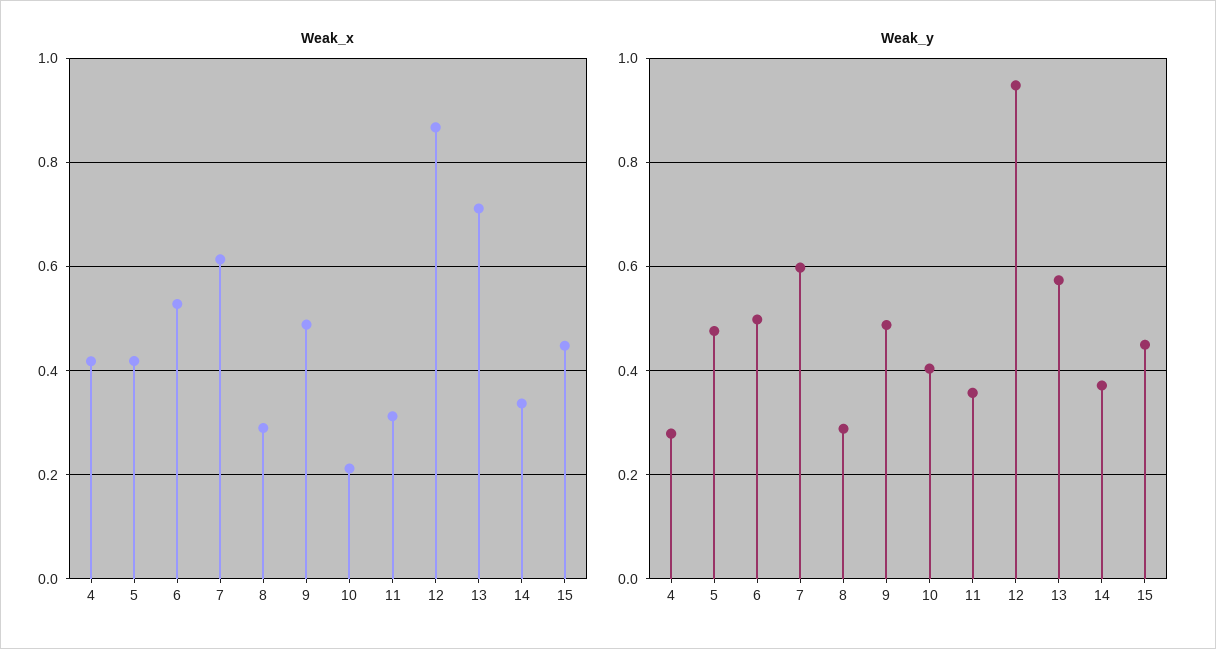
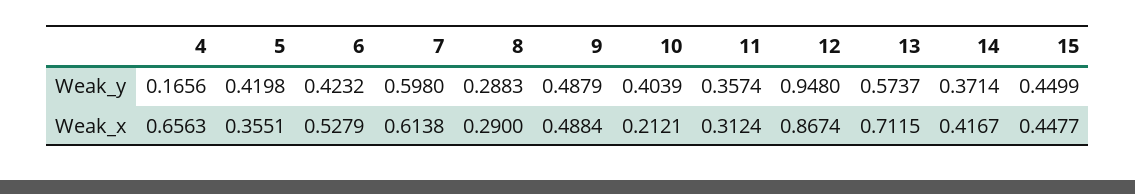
Weak_x, 4: 0.42 -> 0.6563
Weak_x, 5: 0.42 -> 0.3551
Weak_x, 14: 0.34 -> 0.4167
Weak_y, 4: 0.28 -> 0.1656
Weak_y, 5: 0.48 -> 0.4198
Weak_y, 6: 0.5 -> 0.4232

